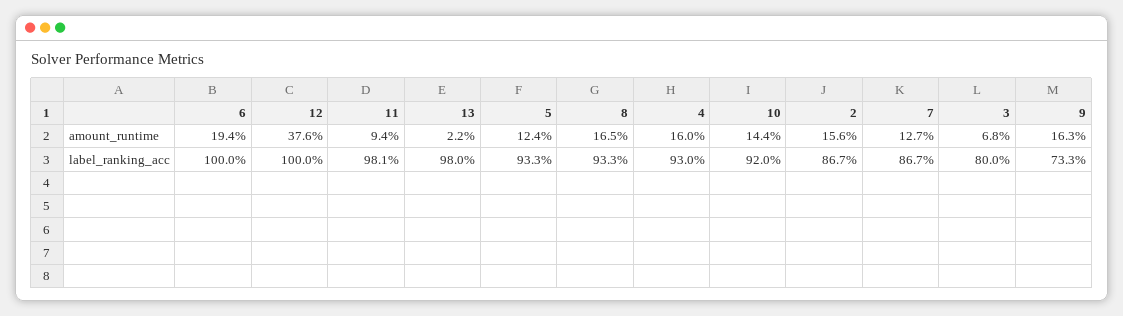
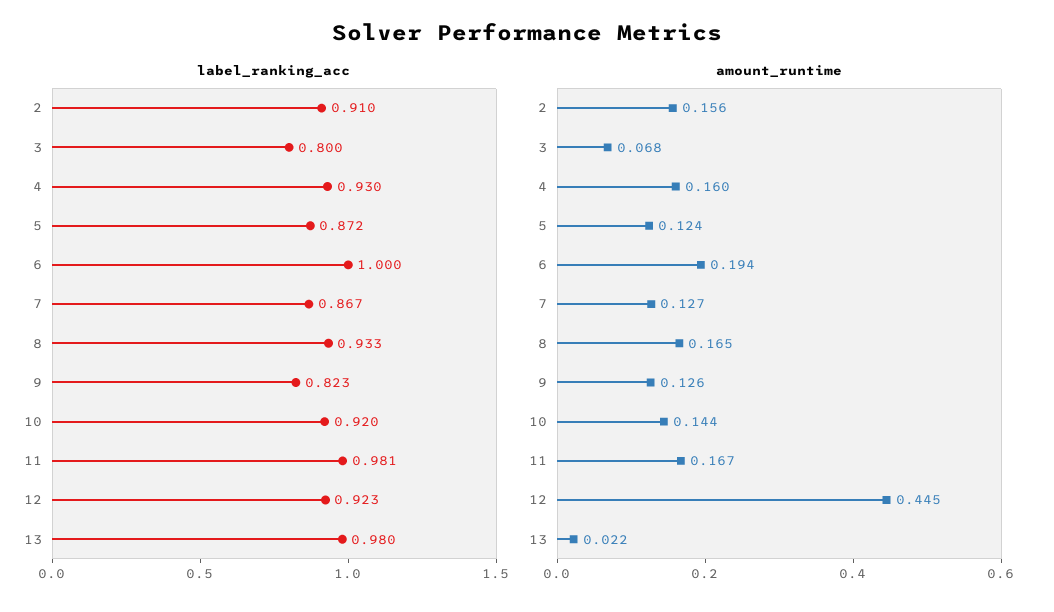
amount_runtime, 12: 0.376 -> 0.445
amount_runtime, 11: 0.094 -> 0.167
amount_runtime, 9: 0.163 -> 0.126
label_ranking_acc, 12: 1 -> 0.923
label_ranking_acc, 5: 0.933 -> 0.872
label_ranking_acc, 2: 0.867 -> 0.91
label_ranking_acc, 9: 0.733 -> 0.823

